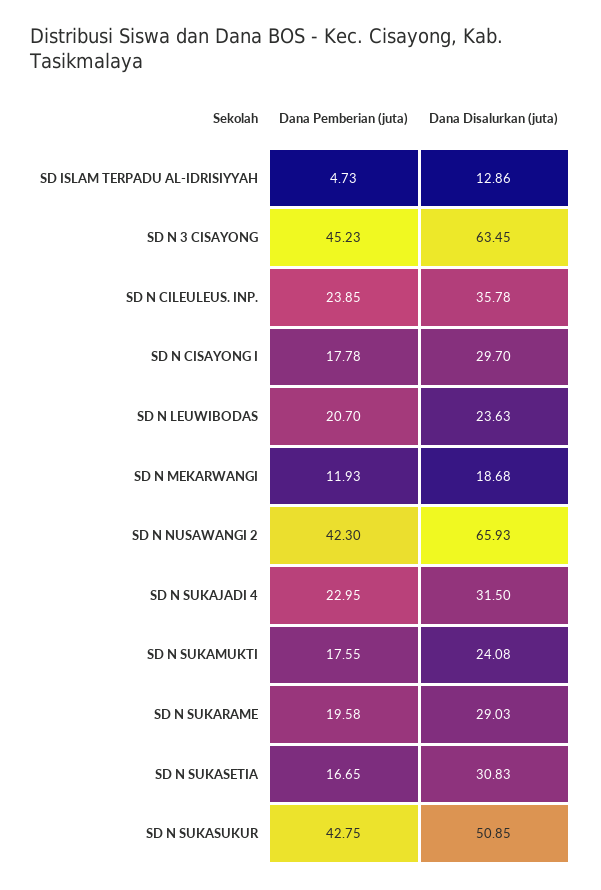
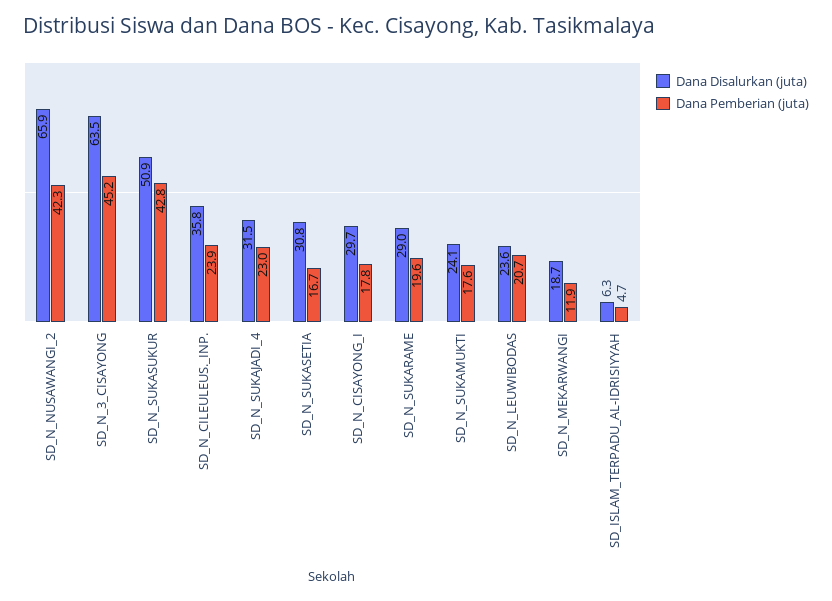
Dana Disalurkan (juta), SD ISLAM TERPADU AL-IDRISIYYAH: 12.86 -> 6.3

